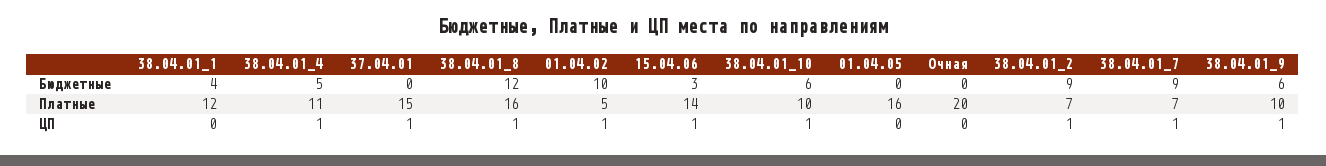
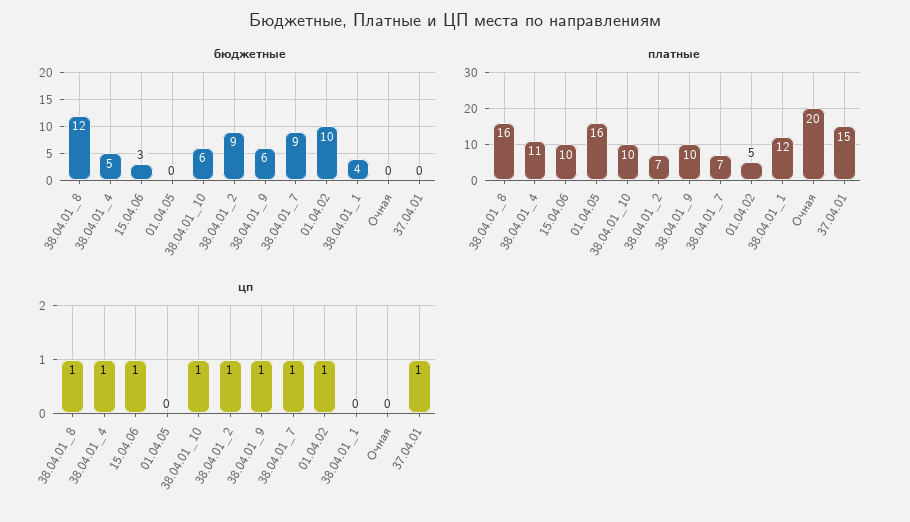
Платные, 15.04.06: 14 -> 10

